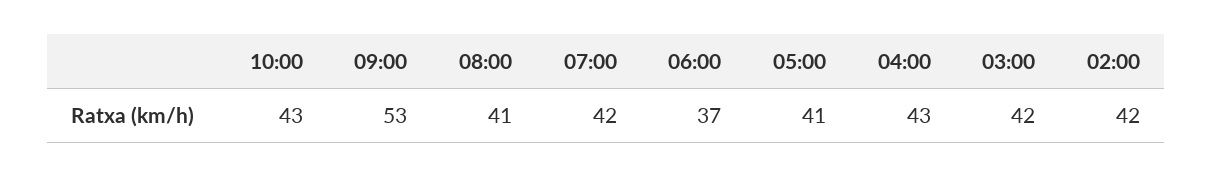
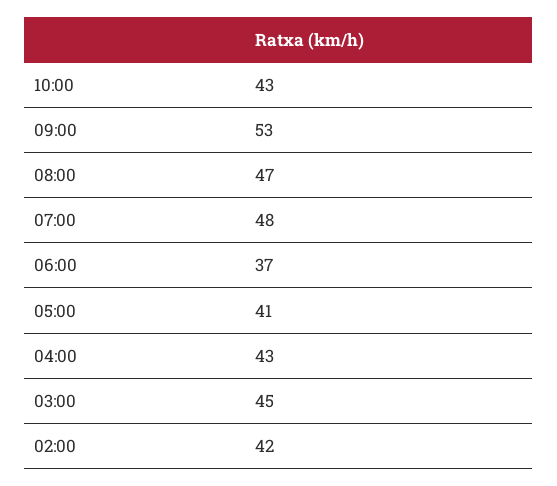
08:00: 41 -> 47
07:00: 42 -> 48
03:00: 42 -> 45

